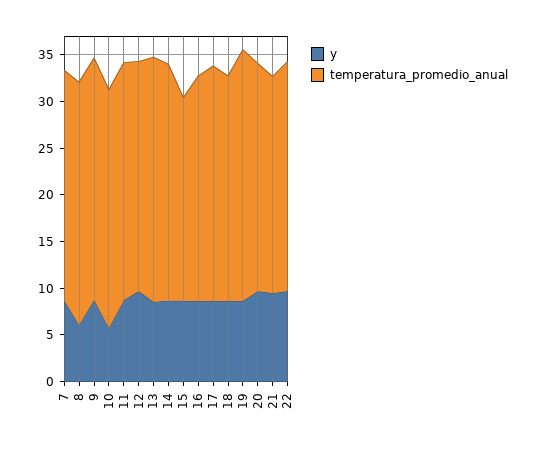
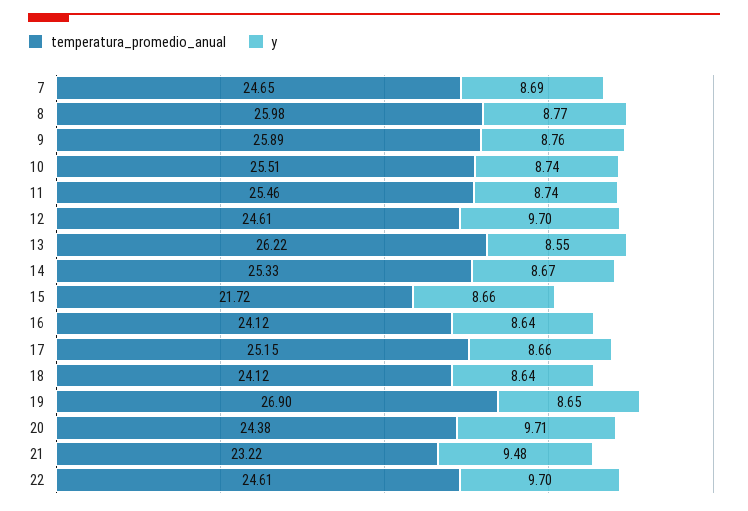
y, 8: 6 -> 8.77
y, 10: 6 -> 8.74

